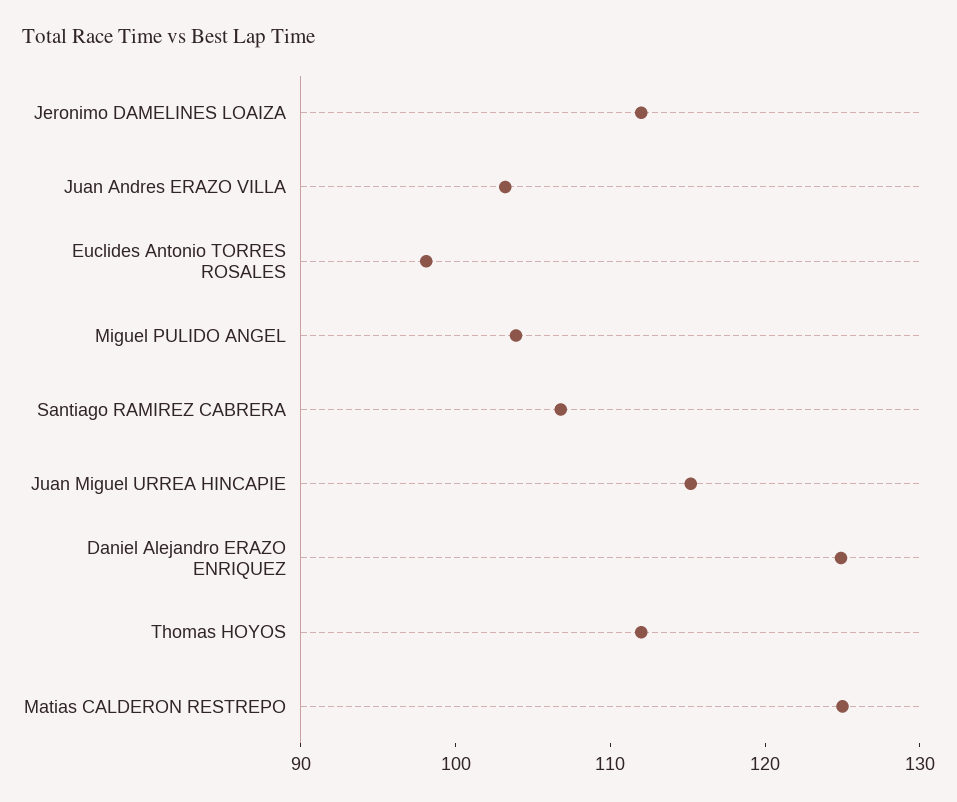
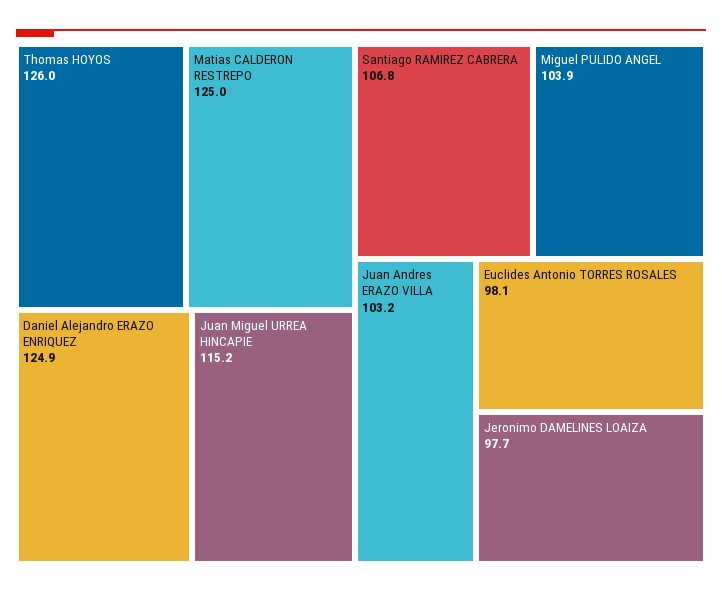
Jeronimo DAMELINES LOAIZA: 112 -> 97.7
Thomas HOYOS: 112 -> 126

